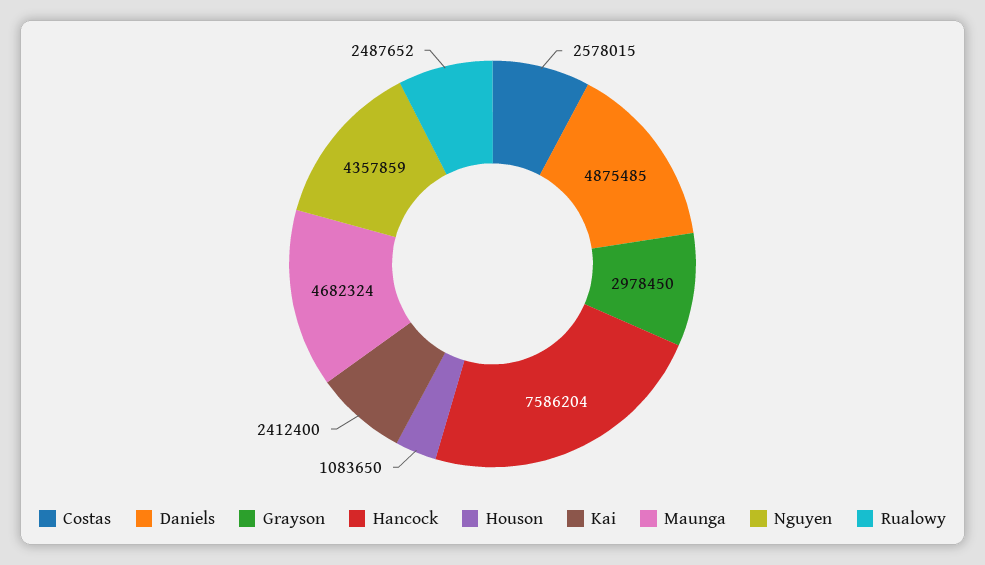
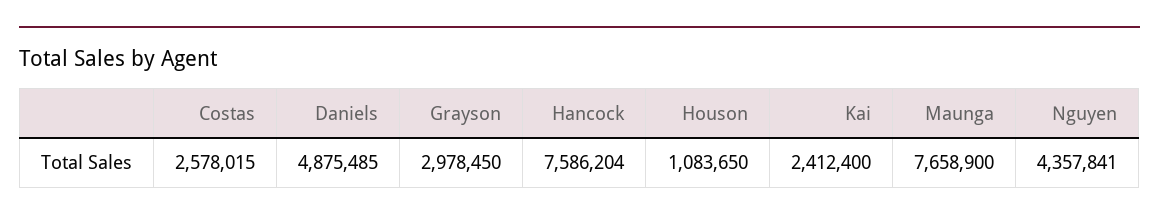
Maunga: 4682324 -> 7658900
Nguyen: 4357859 -> 4357841
Rualowy: 2487652 -> none

